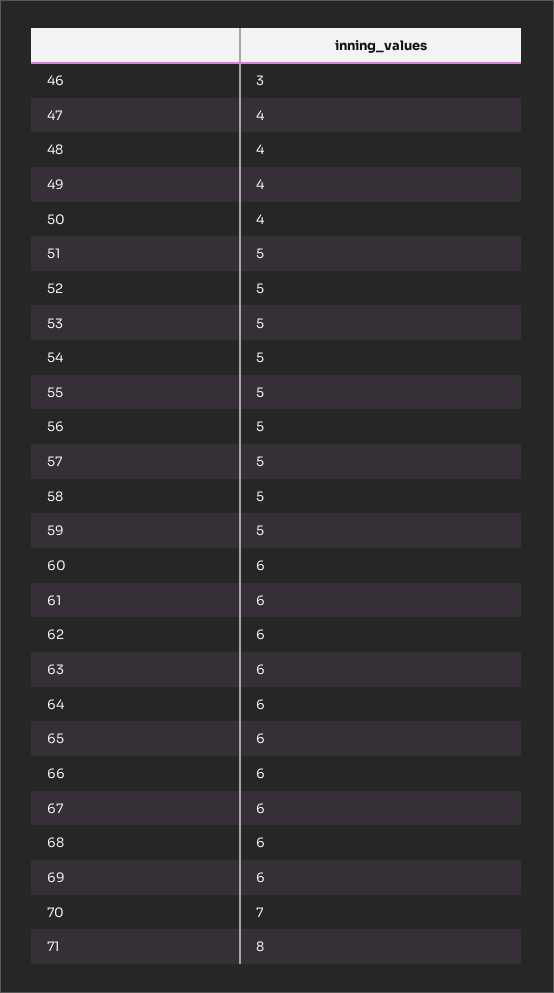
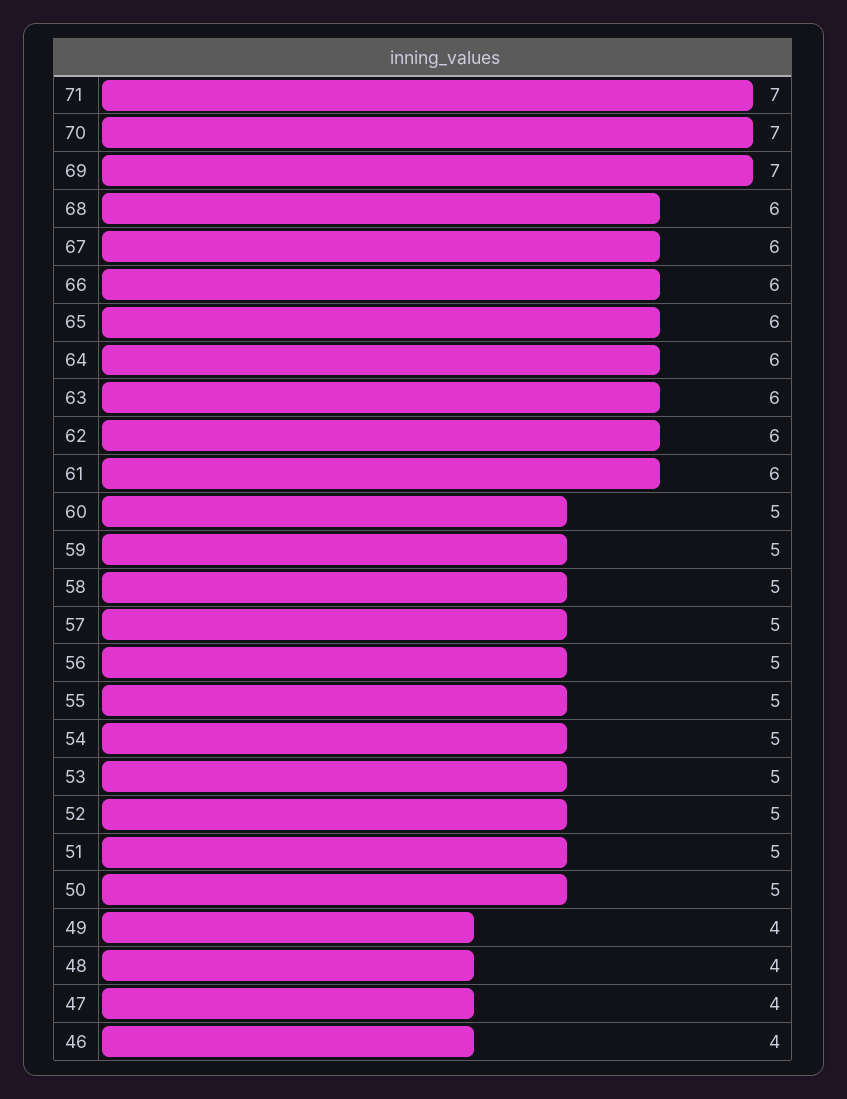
46: 3 -> 4
50: 4 -> 5
60: 6 -> 5
69: 6 -> 7
71: 8 -> 7

